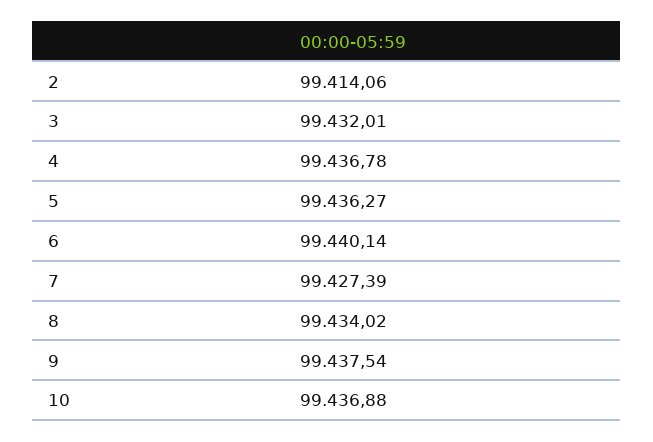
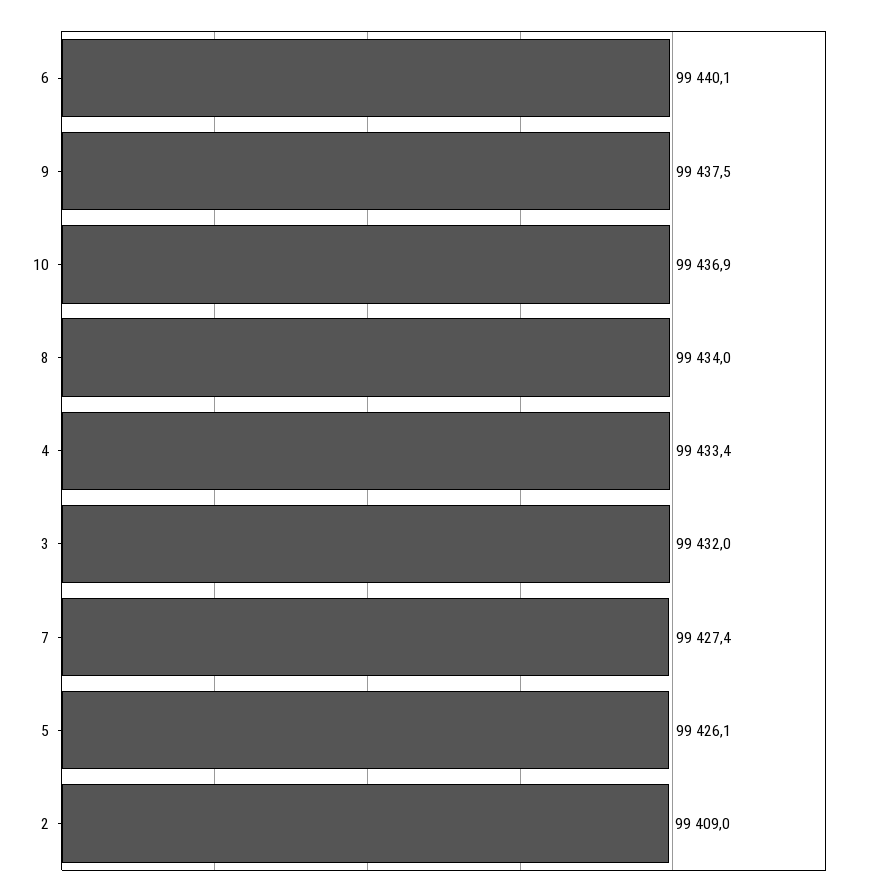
2: 99414.06 -> 99409
4: 99436.78 -> 99433.4
5: 99436.27 -> 99426.1

